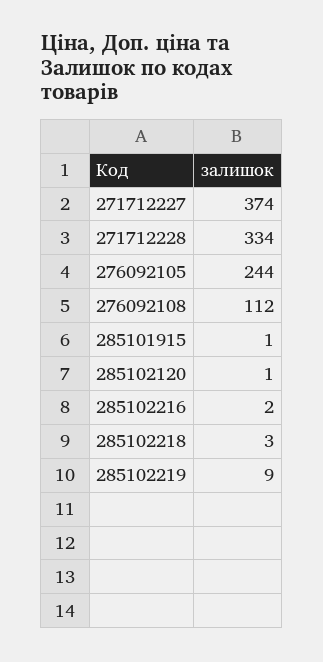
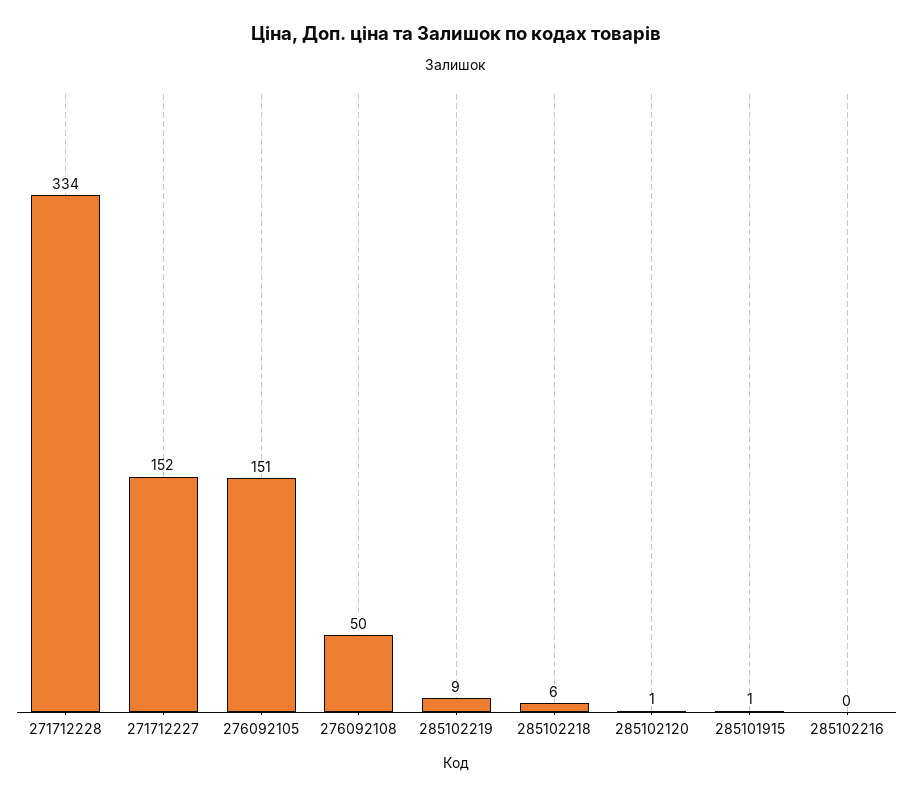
271712227: 374 -> 152
276092105: 244 -> 151
276092108: 112 -> 50
285102216: 2 -> 0
285102218: 3 -> 6

